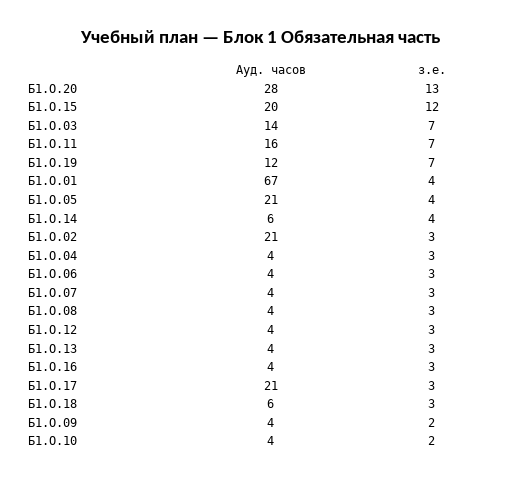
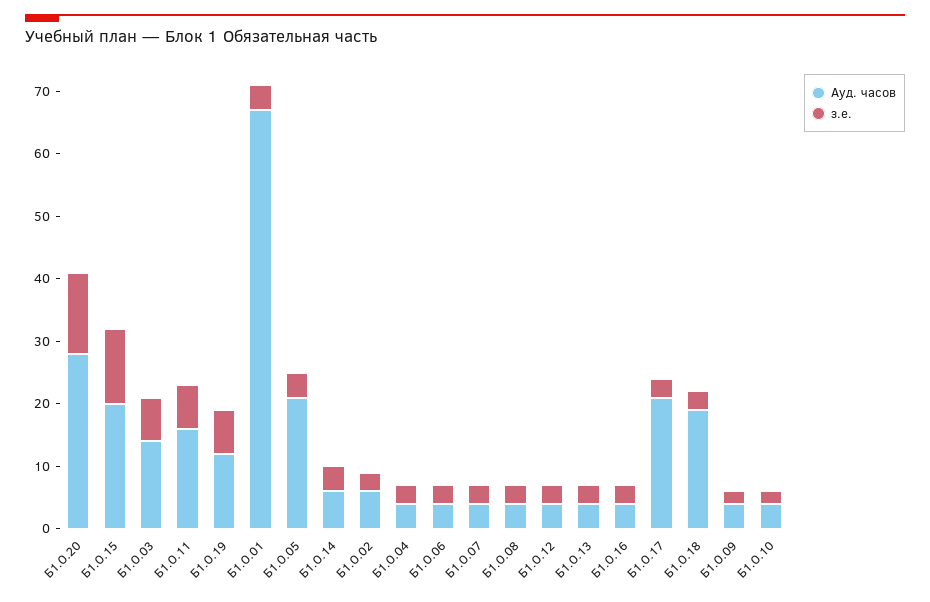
Ауд. часов, Б1.О.02: 21 -> 5
Ауд. часов, Б1.О.18: 6 -> 20

